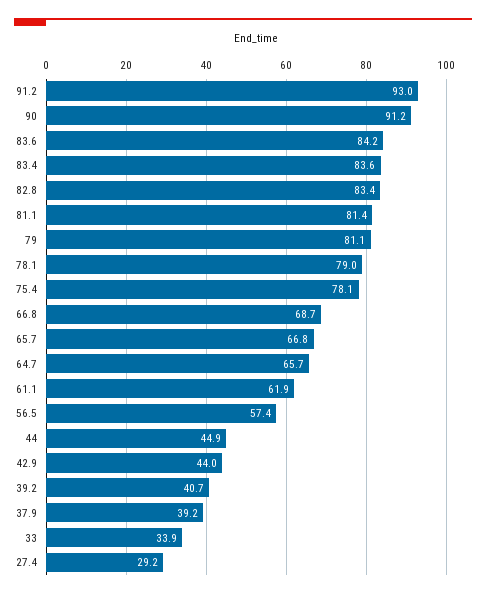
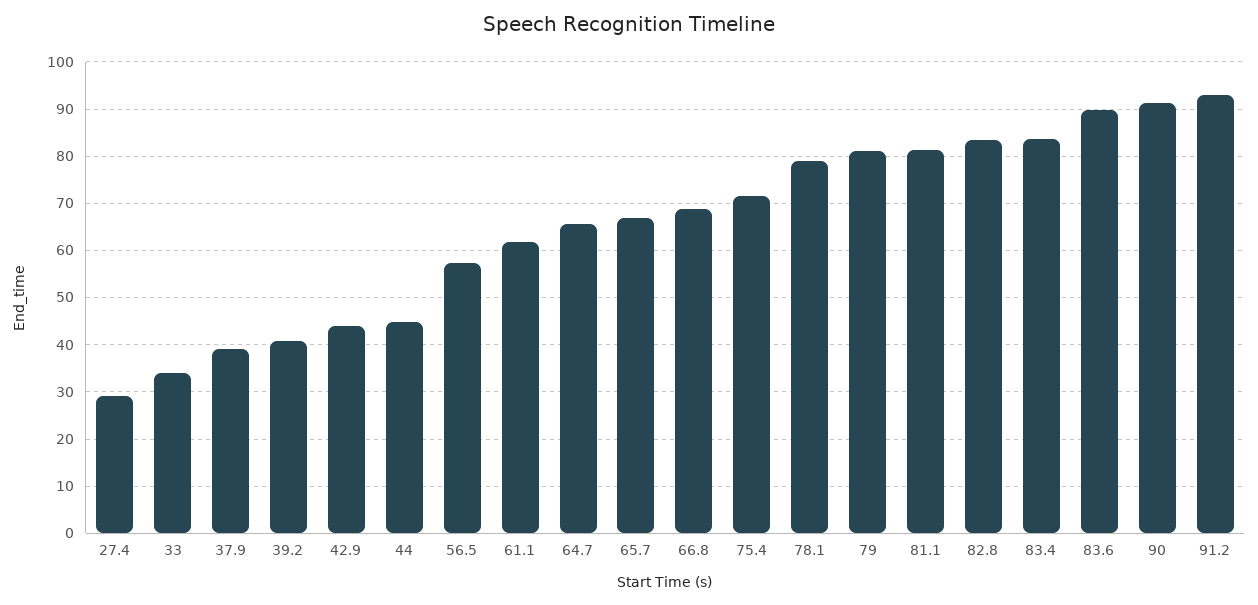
83.6: 84.2 -> 90
75.4: 78.1 -> 72

